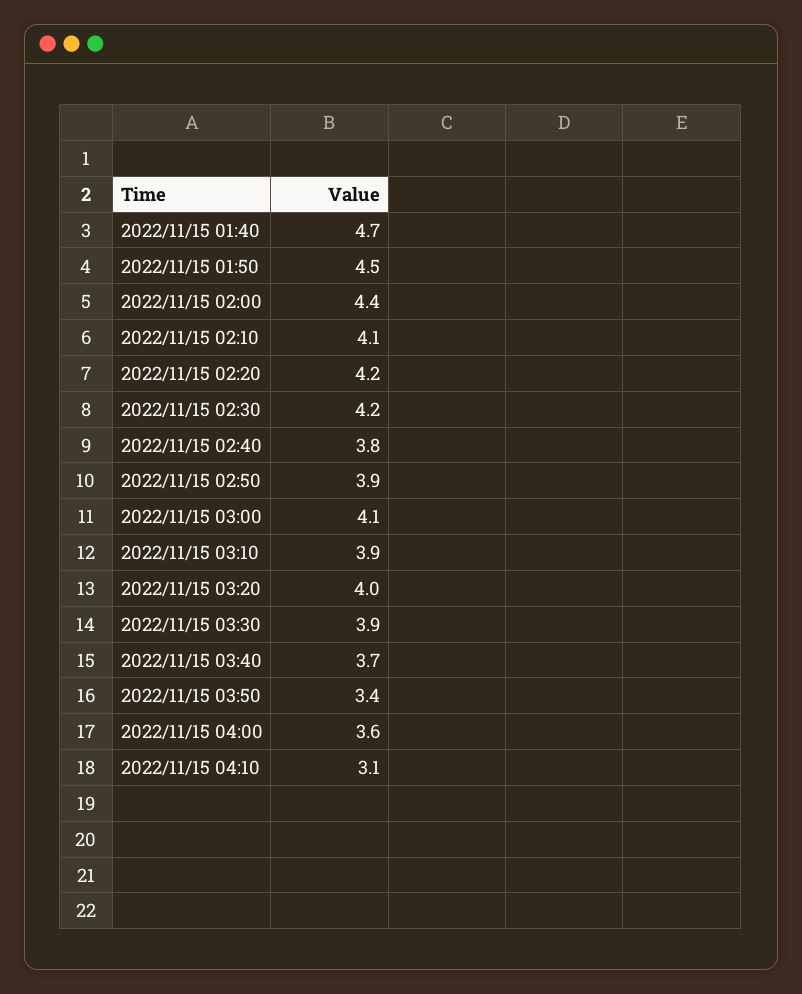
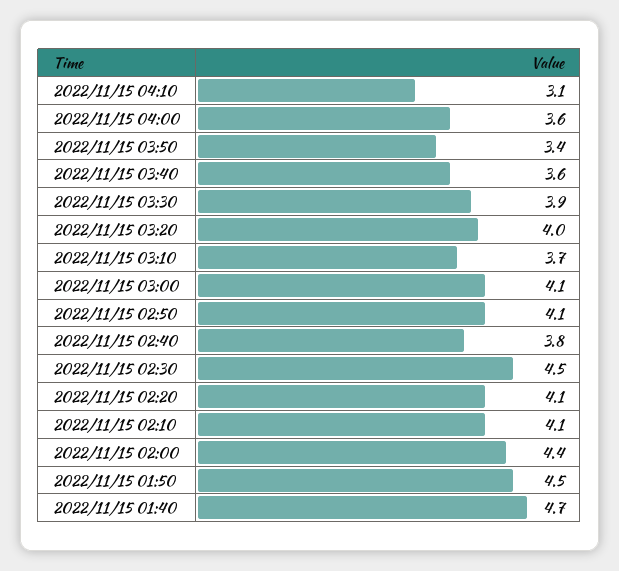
2022/11/15 02:20: 4.2 -> 4.1
2022/11/15 02:30: 4.2 -> 4.5
2022/11/15 02:50: 3.9 -> 4.1
2022/11/15 03:10: 3.9 -> 3.7
2022/11/15 03:40: 3.7 -> 3.6

